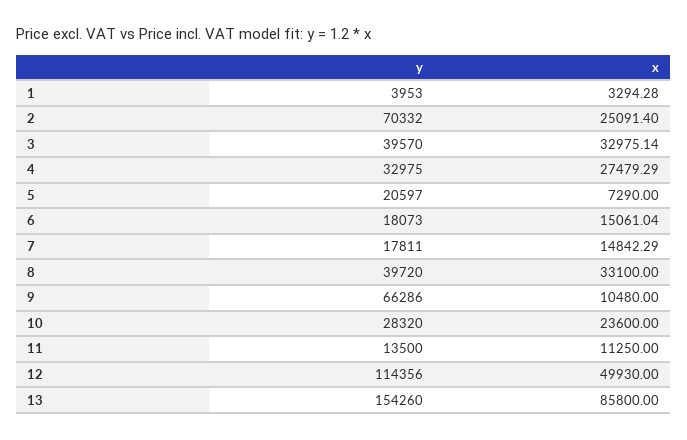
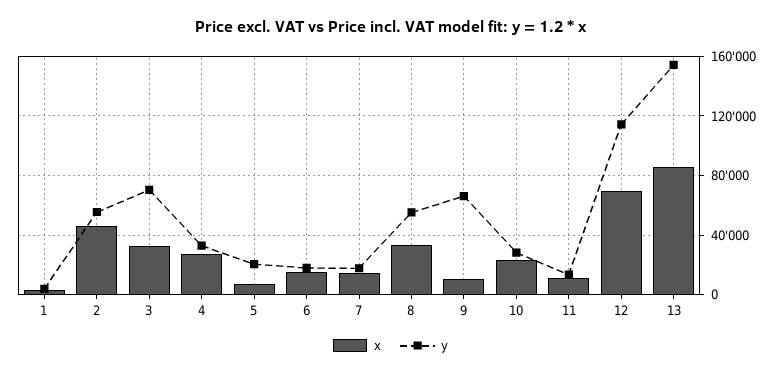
y, 2: 70332 -> 55000
x, 2: 25091.4 -> 45000
y, 3: 39570 -> 70000
y, 8: 39720 -> 55000
x, 12: 49930 -> 70000

